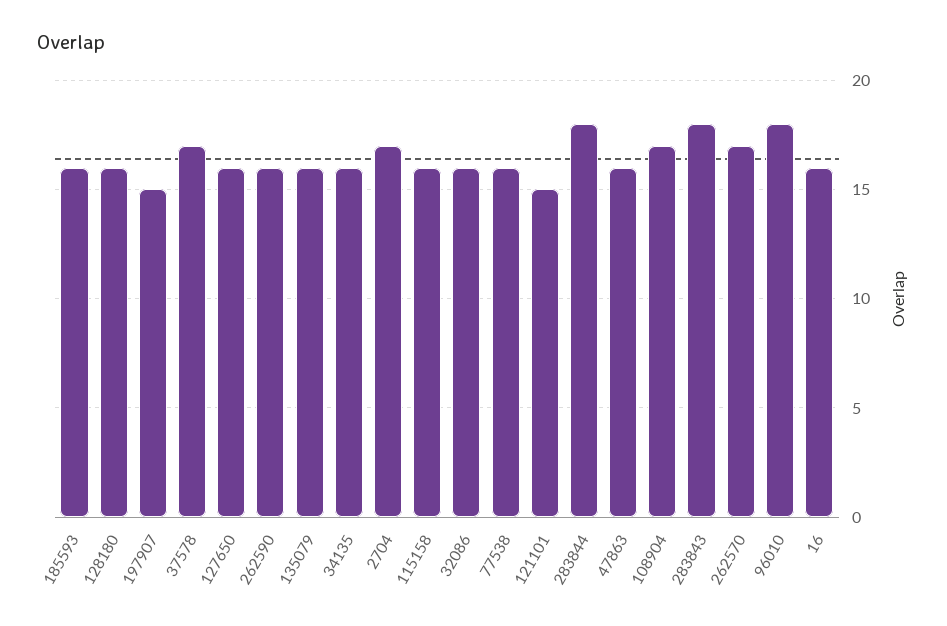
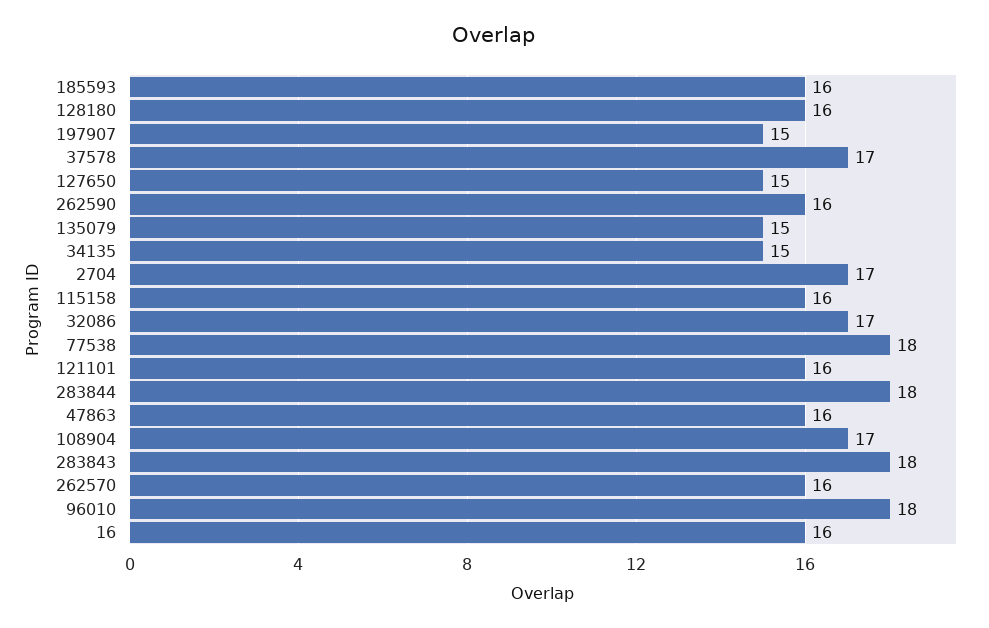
127650: 16 -> 15
135079: 16 -> 15
34135: 16 -> 15
32086: 16 -> 17
77538: 16 -> 18
121101: 15 -> 16
262570: 17 -> 16

